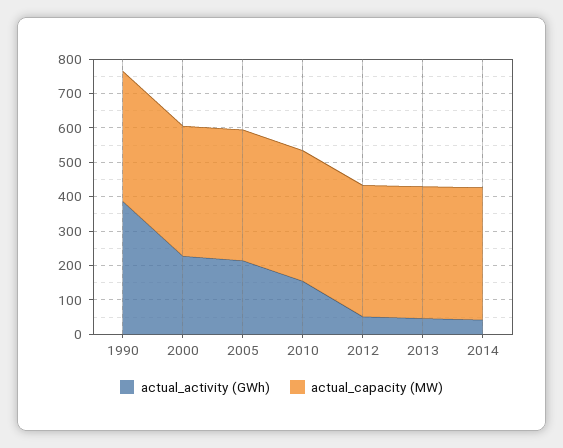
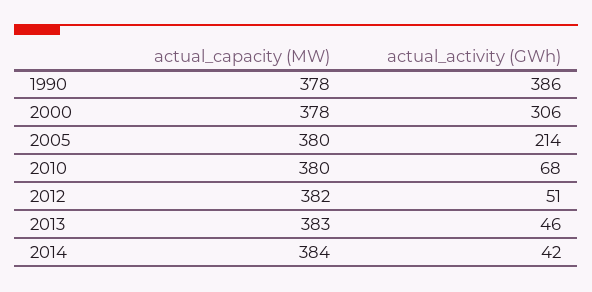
actual_activity (GWh), 2000: 225 -> 306
actual_activity (GWh), 2010: 150 -> 68

